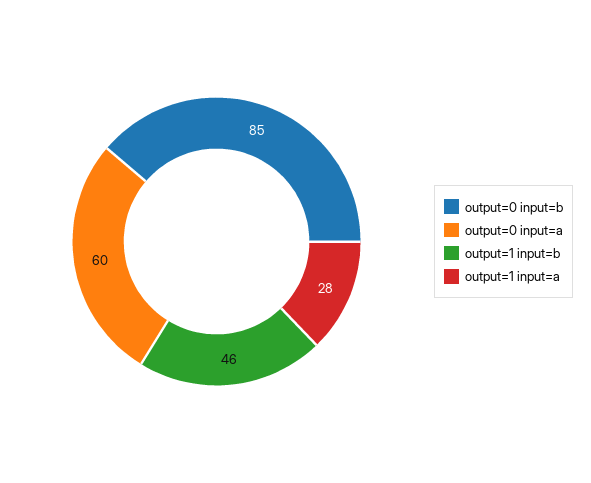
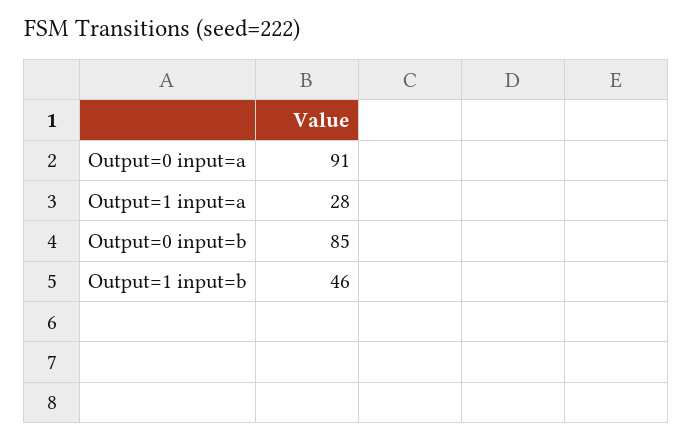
output=0 input=a: 60 -> 91

